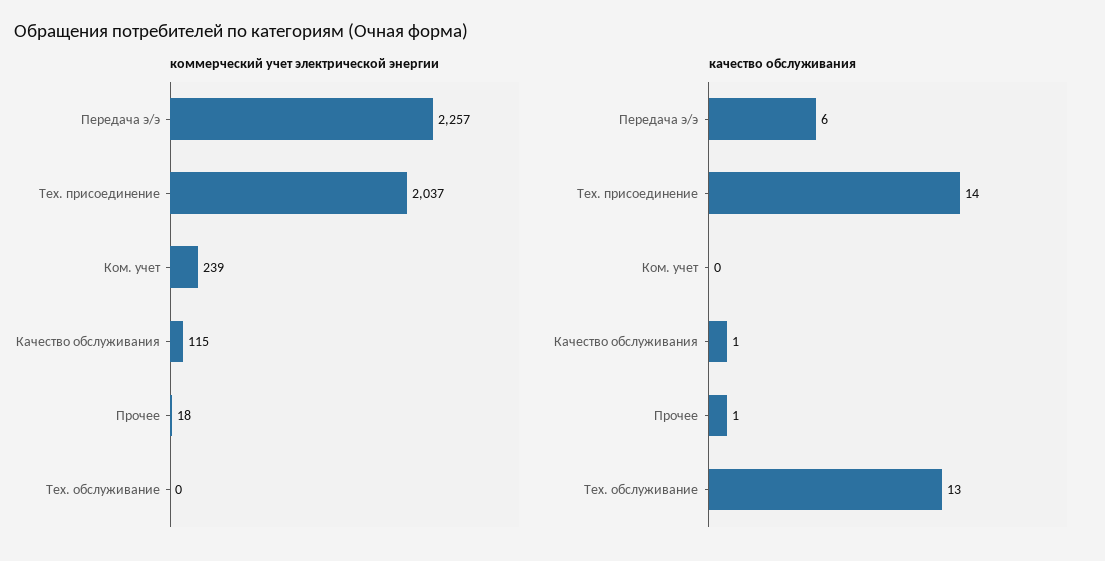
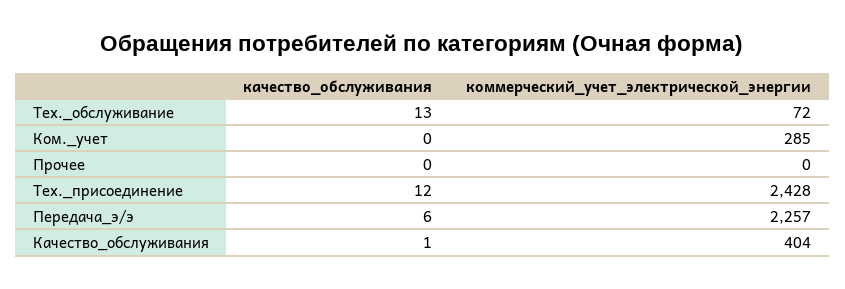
коммерческий учет электрической энергии, Тех. присоединение: 2037 -> 2428
коммерческий учет электрической энергии, Ком. учет: 239 -> 285
коммерческий учет электрической энергии, Качество обслуживания: 115 -> 404
коммерческий учет электрической энергии, Прочее: 18 -> 0
коммерческий учет электрической энергии, Тех. обслуживание: 0 -> 72
качество обслуживания, Тех. присоединение: 14 -> 12
качество обслуживания, Прочее: 1 -> 0

